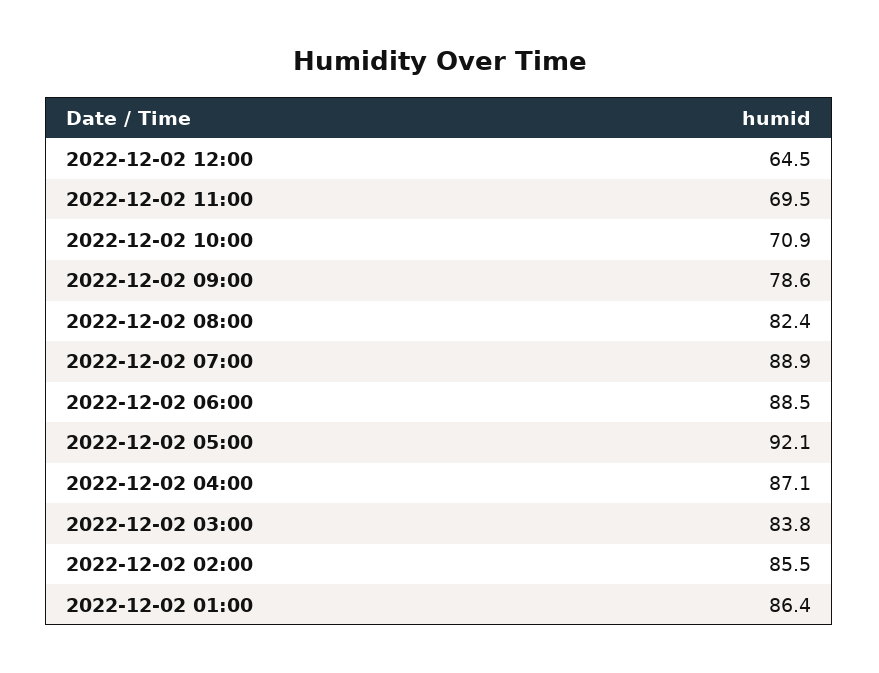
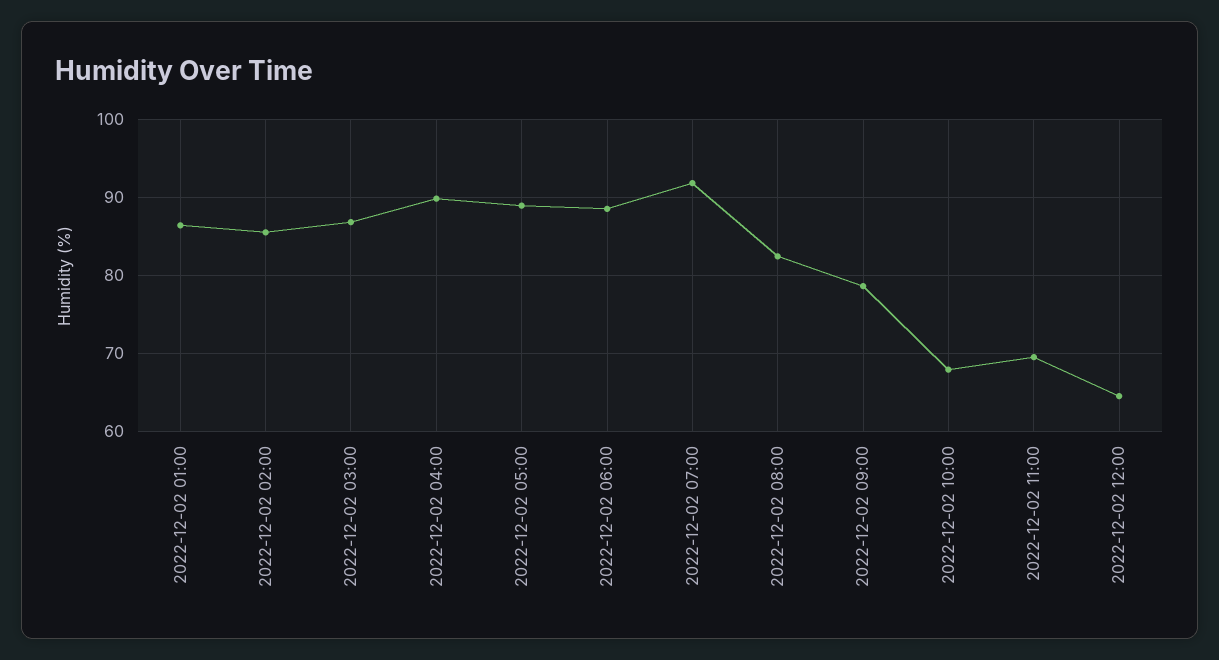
2022-12-02 10:00: 70.9 -> 68
2022-12-02 07:00: 88.9 -> 92
2022-12-02 05:00: 92.1 -> 89
2022-12-02 04:00: 87.1 -> 90
2022-12-02 03:00: 83.8 -> 87

